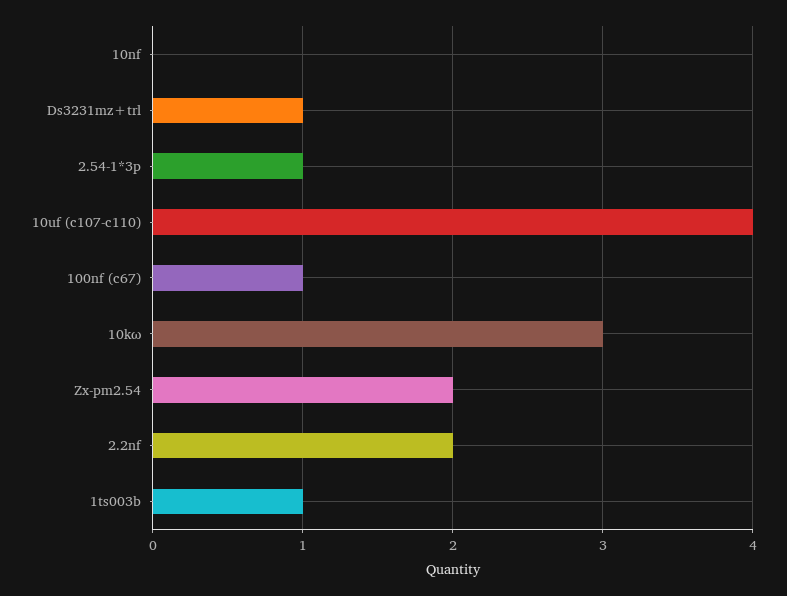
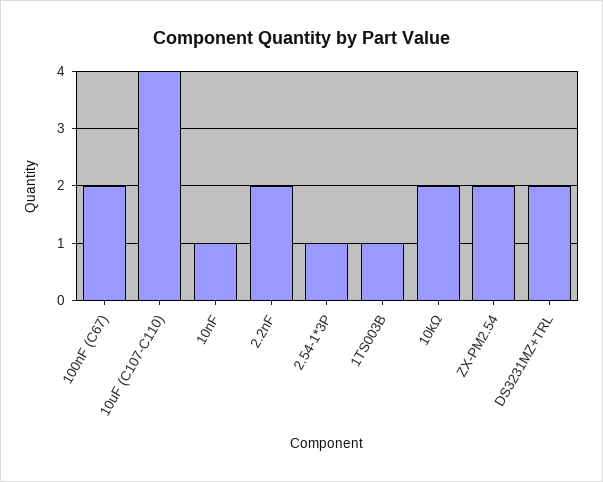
10nf: 0 -> 1
Ds3231mz+trl: 1 -> 2
100nf (c67): 1 -> 2
10kω: 3 -> 2

